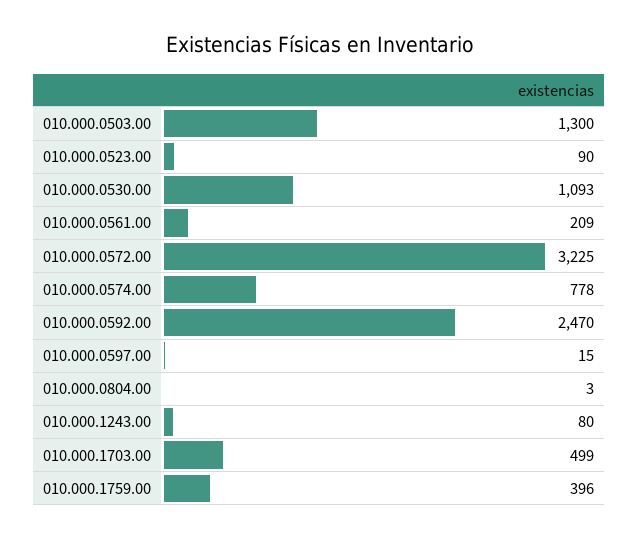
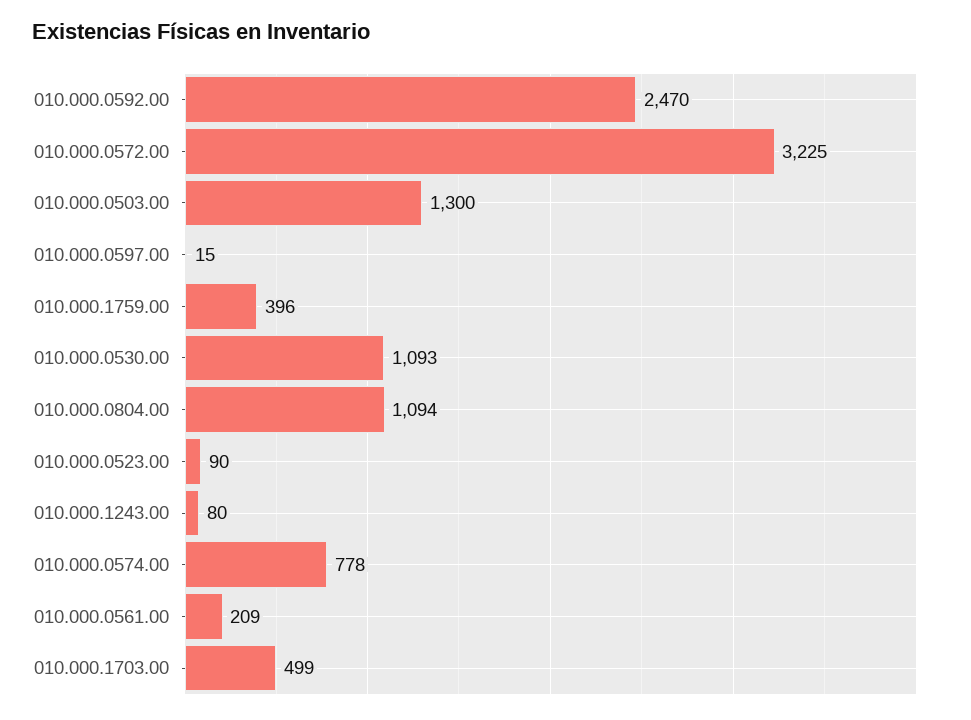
010.000.0804.00: 3 -> 1094

